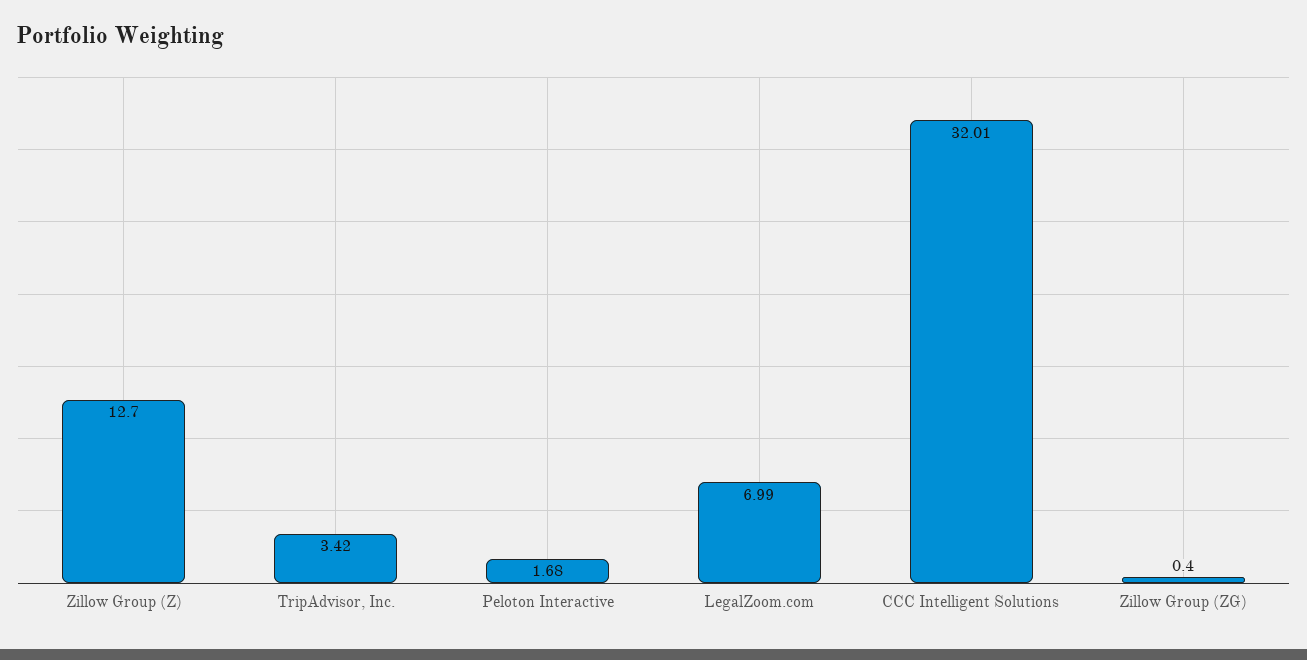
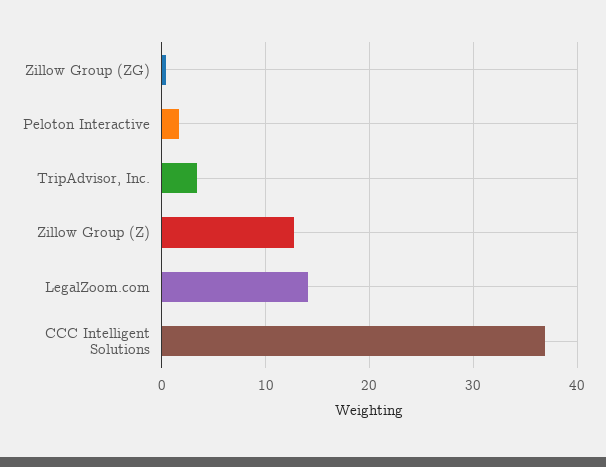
LegalZoom.com: 6.99 -> 14
CCC Intelligent Solutions: 32.01 -> 37

